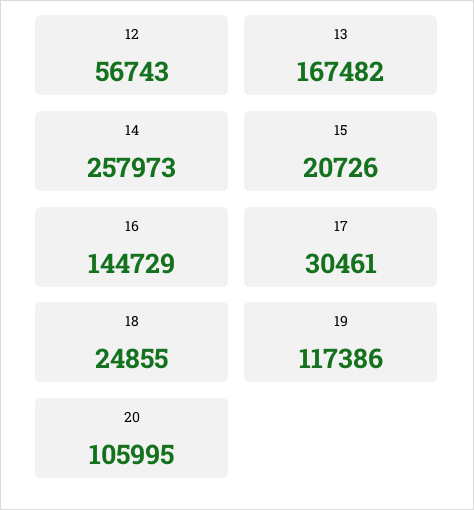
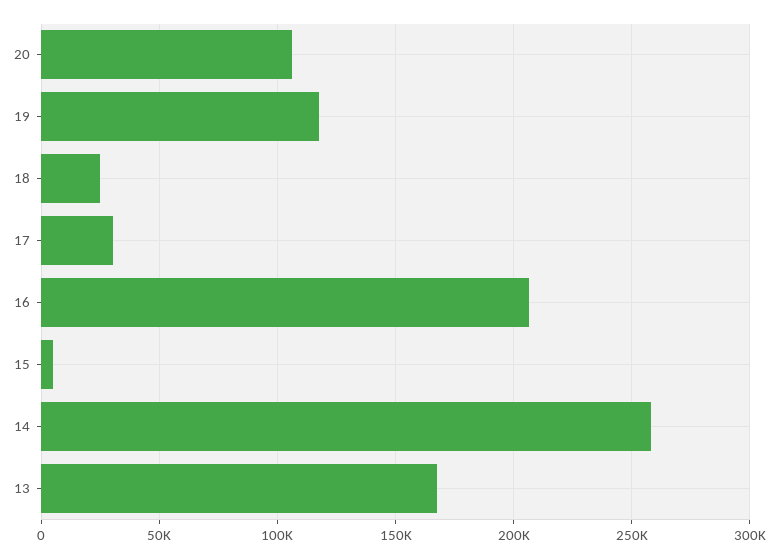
12: 56743 -> none
15: 20726 -> 5000
16: 144729 -> 205000

